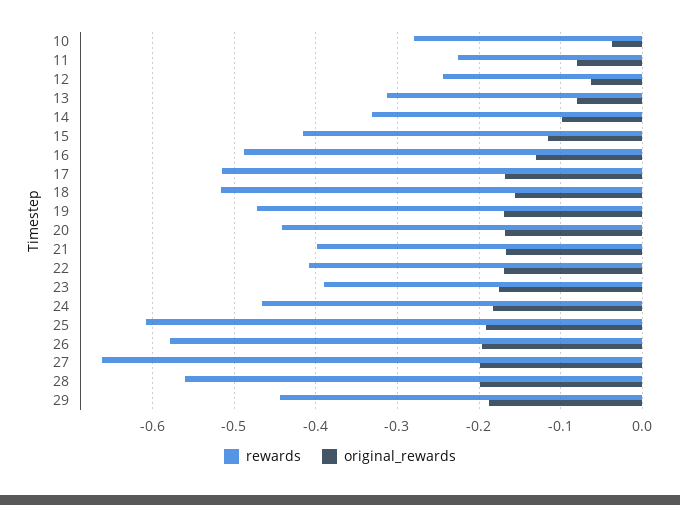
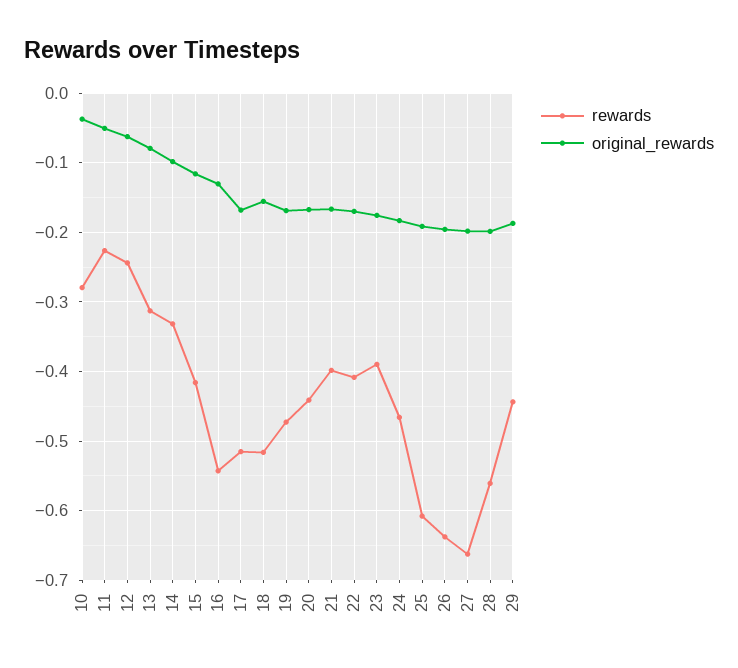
original_rewards, 11: -0.08 -> -0.05
rewards, 16: -0.49 -> -0.54
rewards, 26: -0.58 -> -0.64

